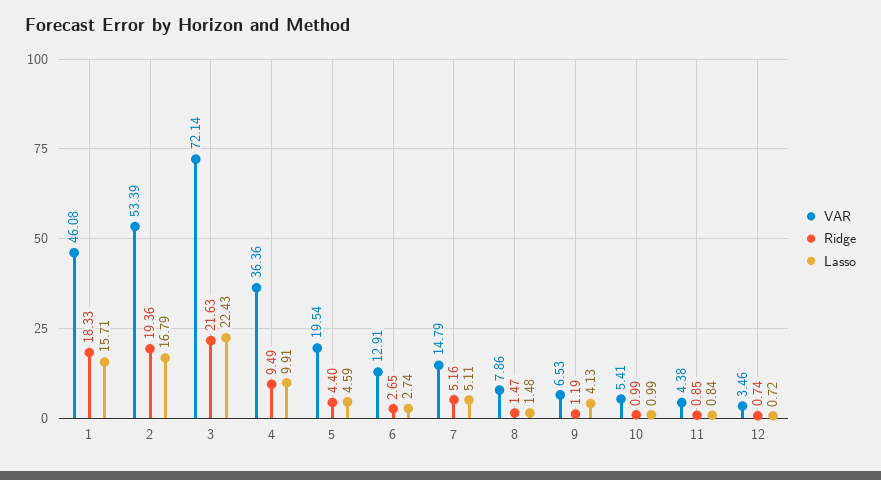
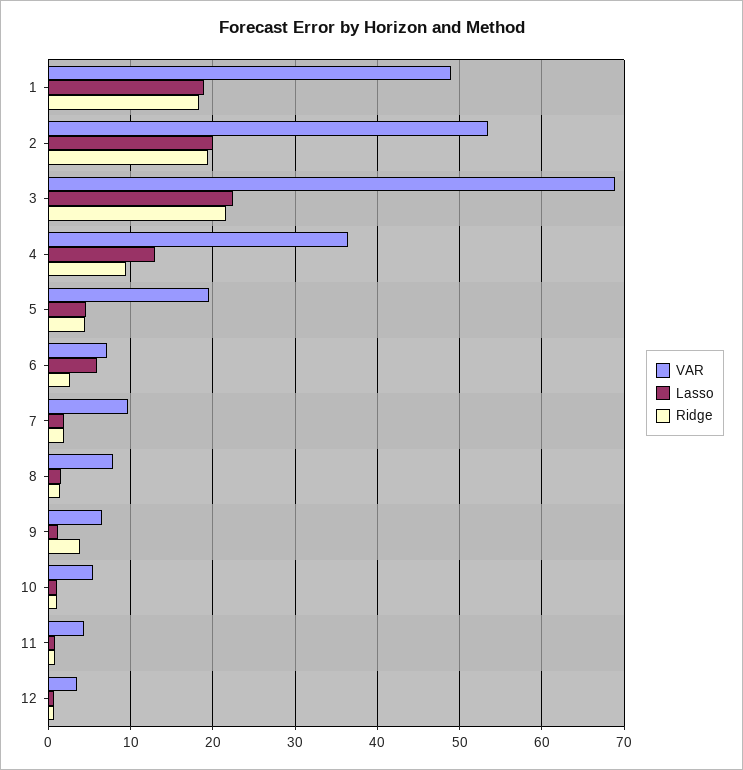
VAR, 1: 46.08 -> 49
Lasso, 1: 15.71 -> 19
Lasso, 2: 16.79 -> 20
VAR, 3: 72.14 -> 69
Lasso, 4: 9.91 -> 13
VAR, 6: 12.91 -> 7
Lasso, 6: 2.74 -> 6
VAR, 7: 14.79 -> 10
Ridge, 7: 5.16 -> 2
Lasso, 7: 5.11 -> 2
Ridge, 9: 1.19 -> 4
Lasso, 9: 4.13 -> 1

